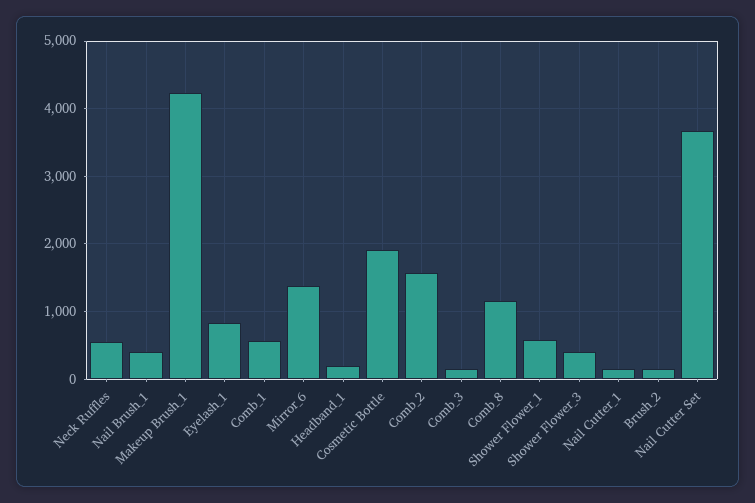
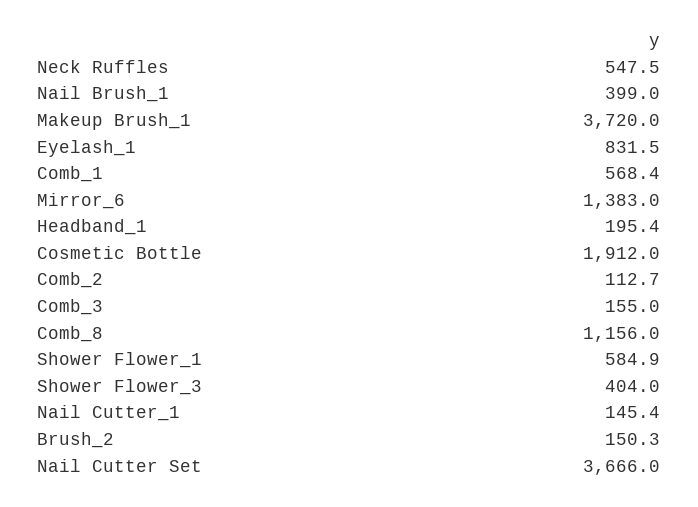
Makeup Brush_1: 4200 -> 3720
Comb_2: 1600 -> 112.7

